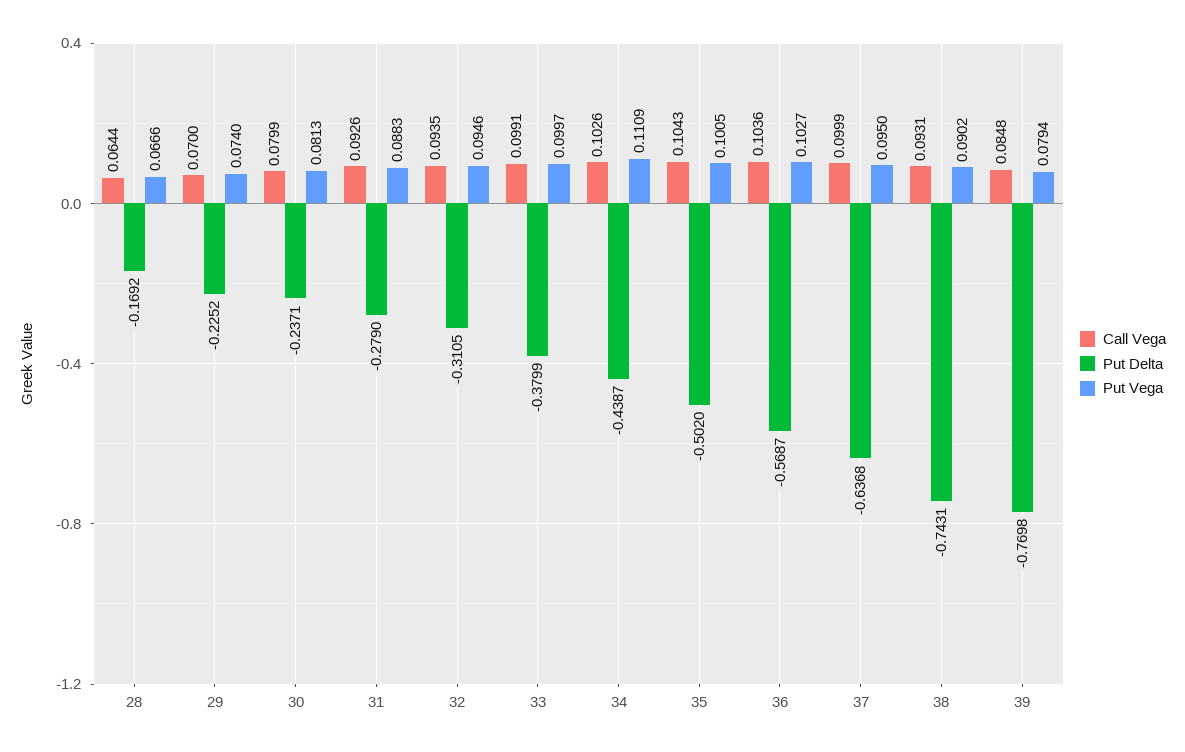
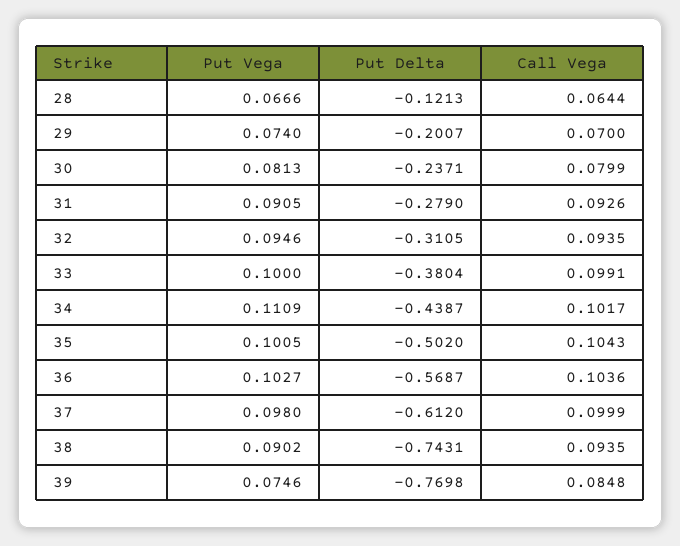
Put Delta, 28: -0.1692 -> -0.1213
Put Delta, 29: -0.2252 -> -0.2007
Put Vega, 31: 0.0883 -> 0.0905
Put Delta, 33: -0.3799 -> -0.3804
Put Vega, 33: 0.0997 -> 0.1
Call Vega, 34: 0.1026 -> 0.1017
Put Delta, 37: -0.6368 -> -0.612
Put Vega, 37: 0.095 -> 0.098
Call Vega, 38: 0.0931 -> 0.0935
Put Vega, 39: 0.0794 -> 0.0746

